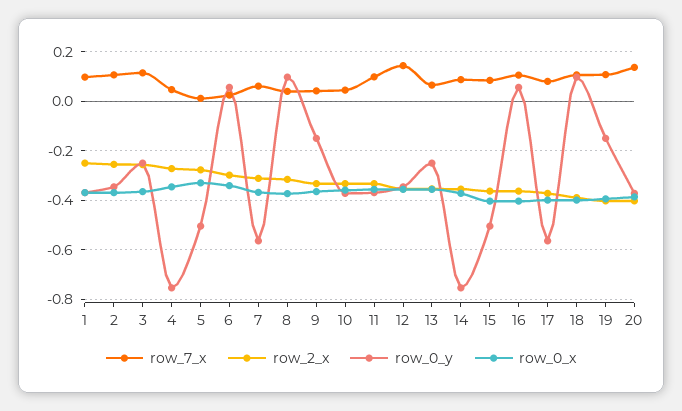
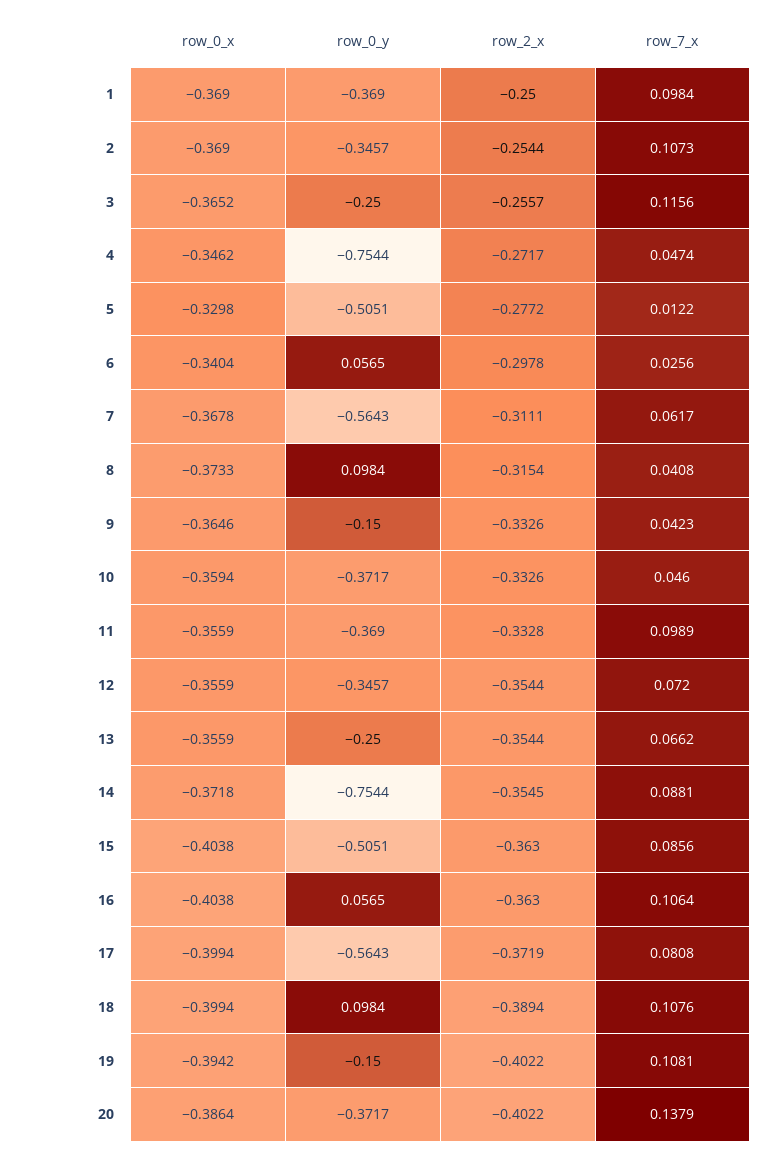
row_7_x, 12: 0.15 -> 0.072

